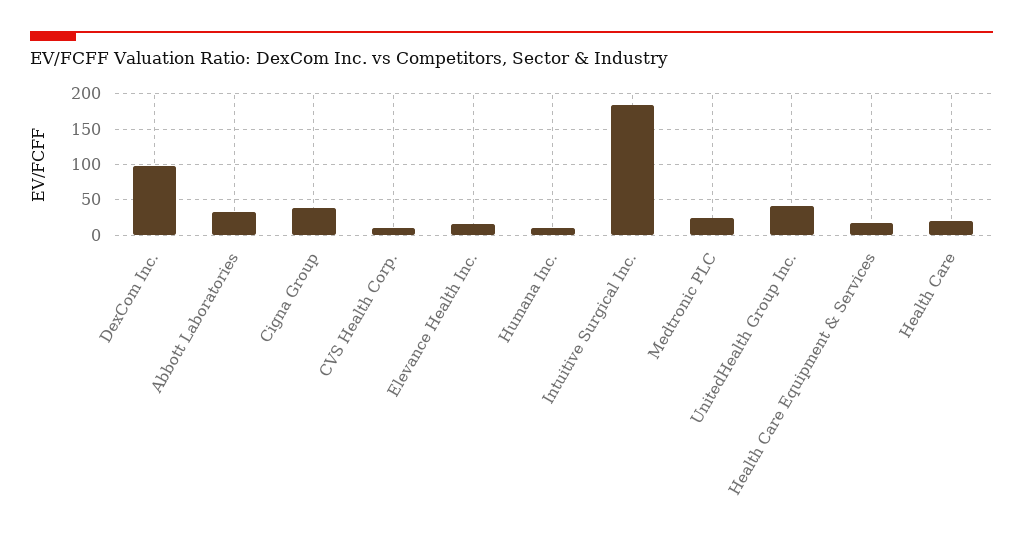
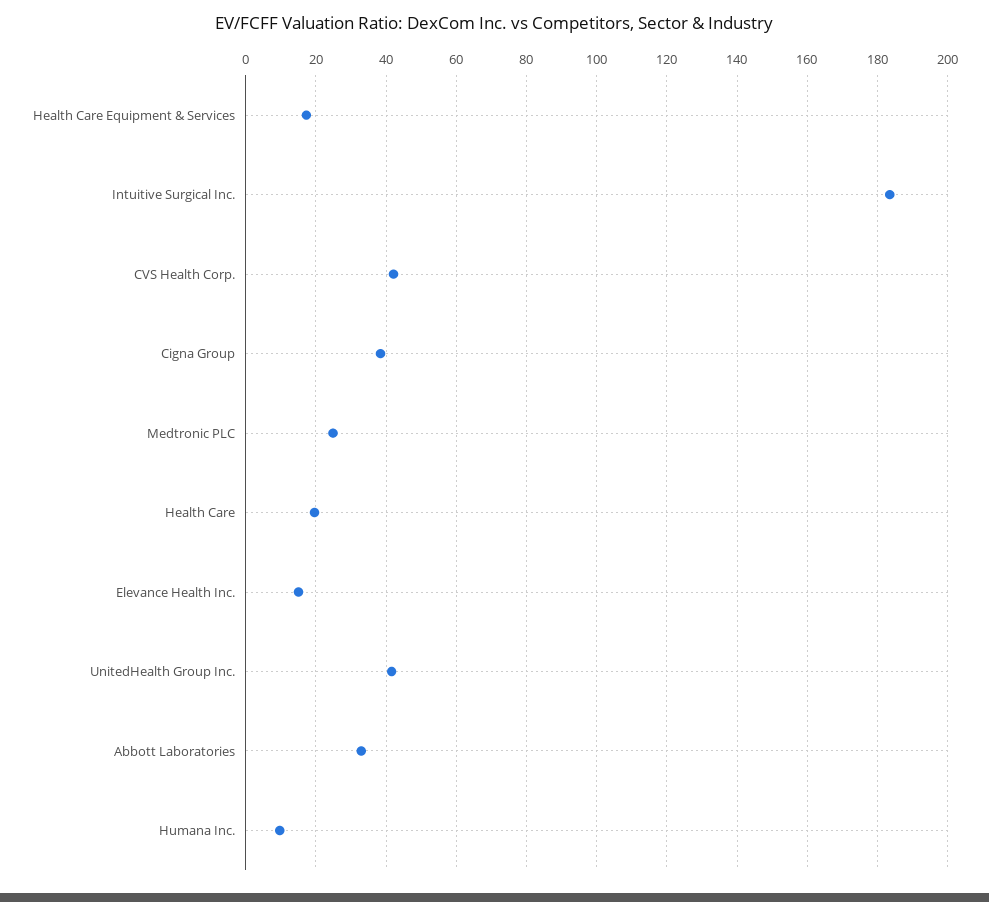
DexCom Inc.: 100 -> none
CVS Health Corp.: 10 -> 42

